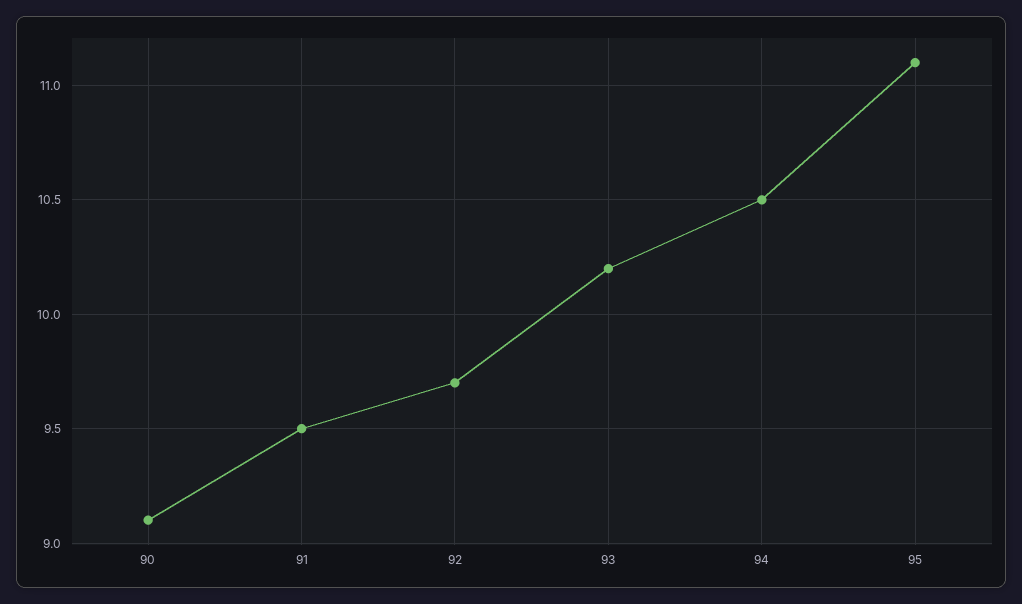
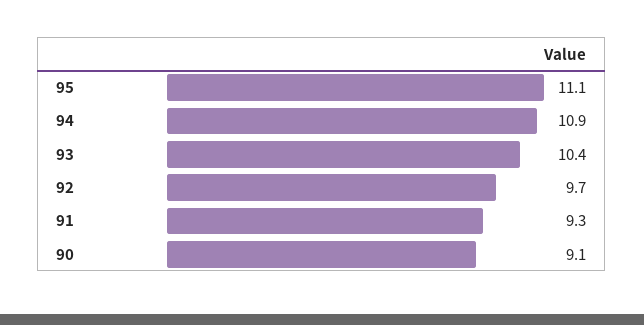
91: 9.5 -> 9.3
93: 10.2 -> 10.4
94: 10.5 -> 10.9

